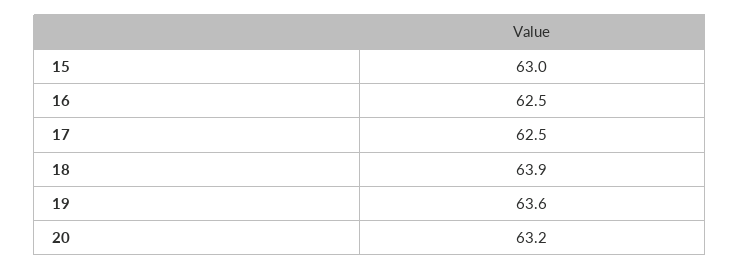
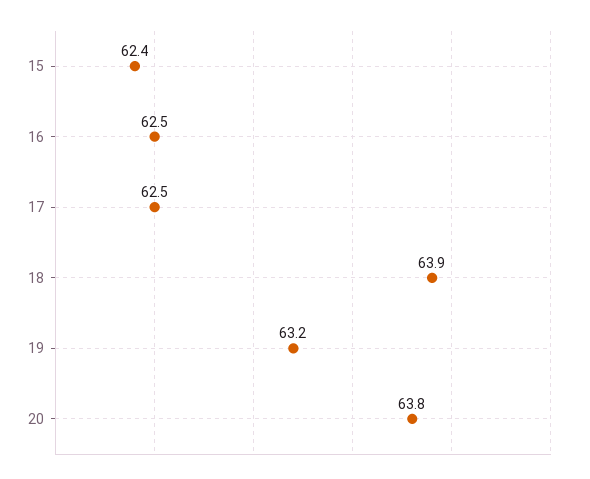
15: 63 -> 62.4
19: 63.6 -> 63.2
20: 63.2 -> 63.8

